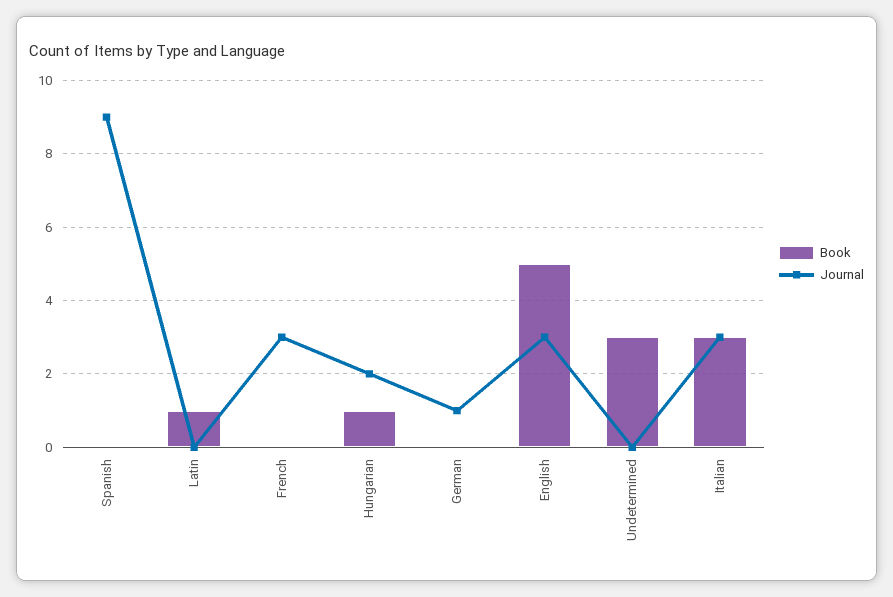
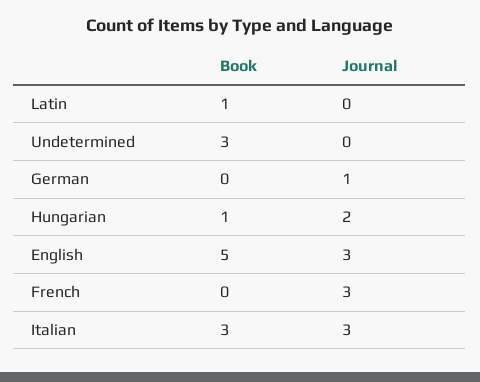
Book, Spanish: 0 -> none
Journal, Spanish: 9 -> none

